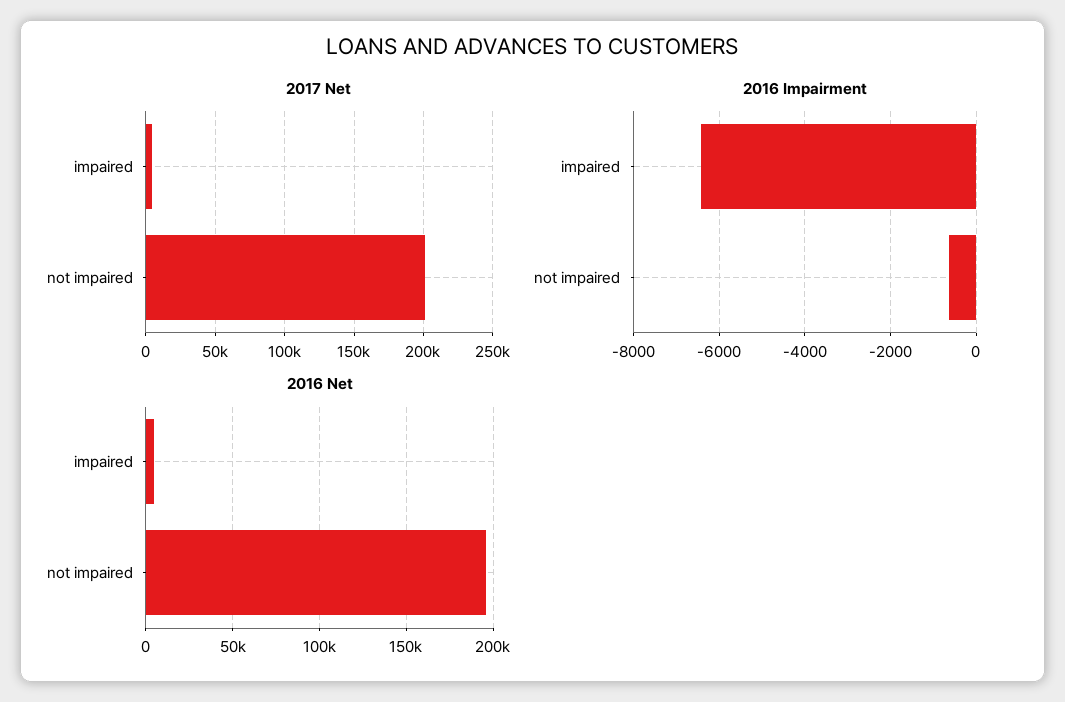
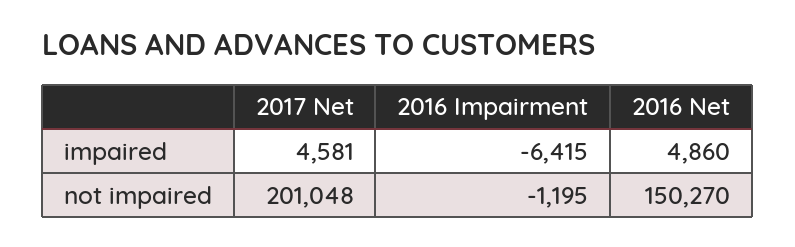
2016 Impairment, not impaired: -600 -> -1195
2016 Net, not impaired: 195000 -> 150270

